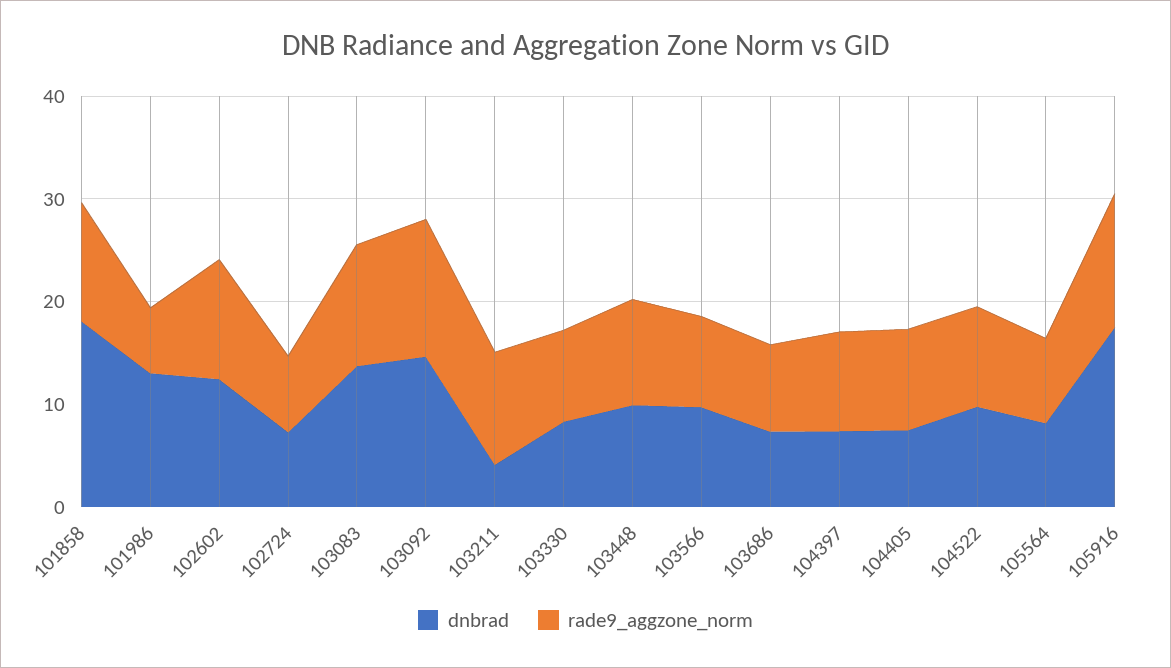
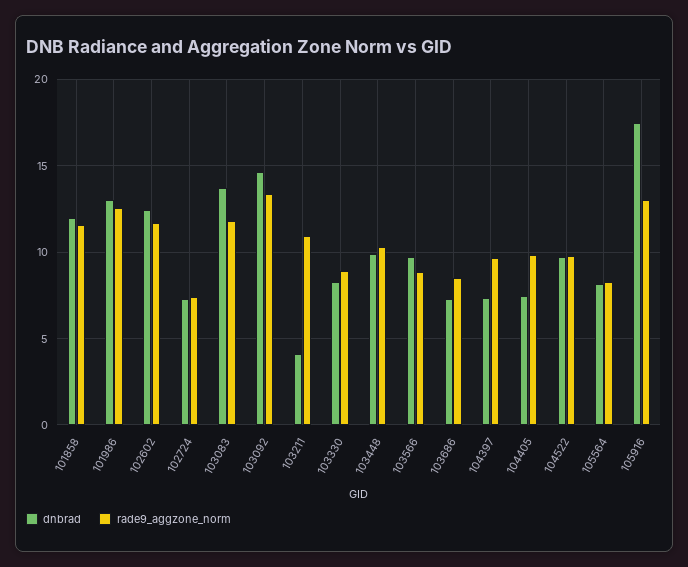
dnbrad, 101858: 18 -> 12
rade9_aggzone_norm, 101986: 6 -> 12.5

